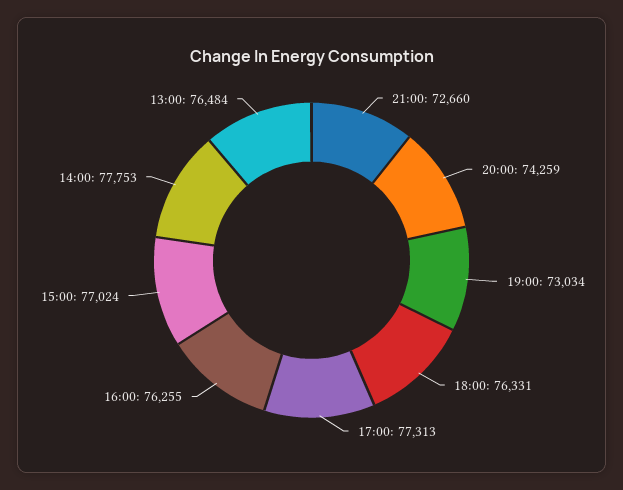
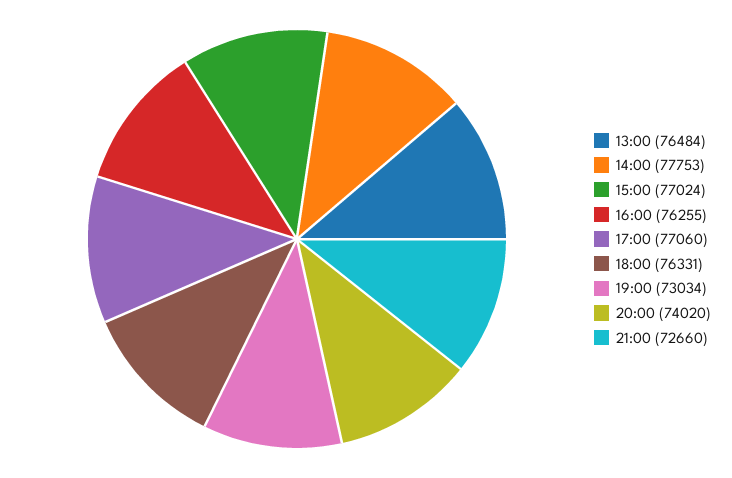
20:00: 74259 -> 74020
17:00: 77313 -> 77060

